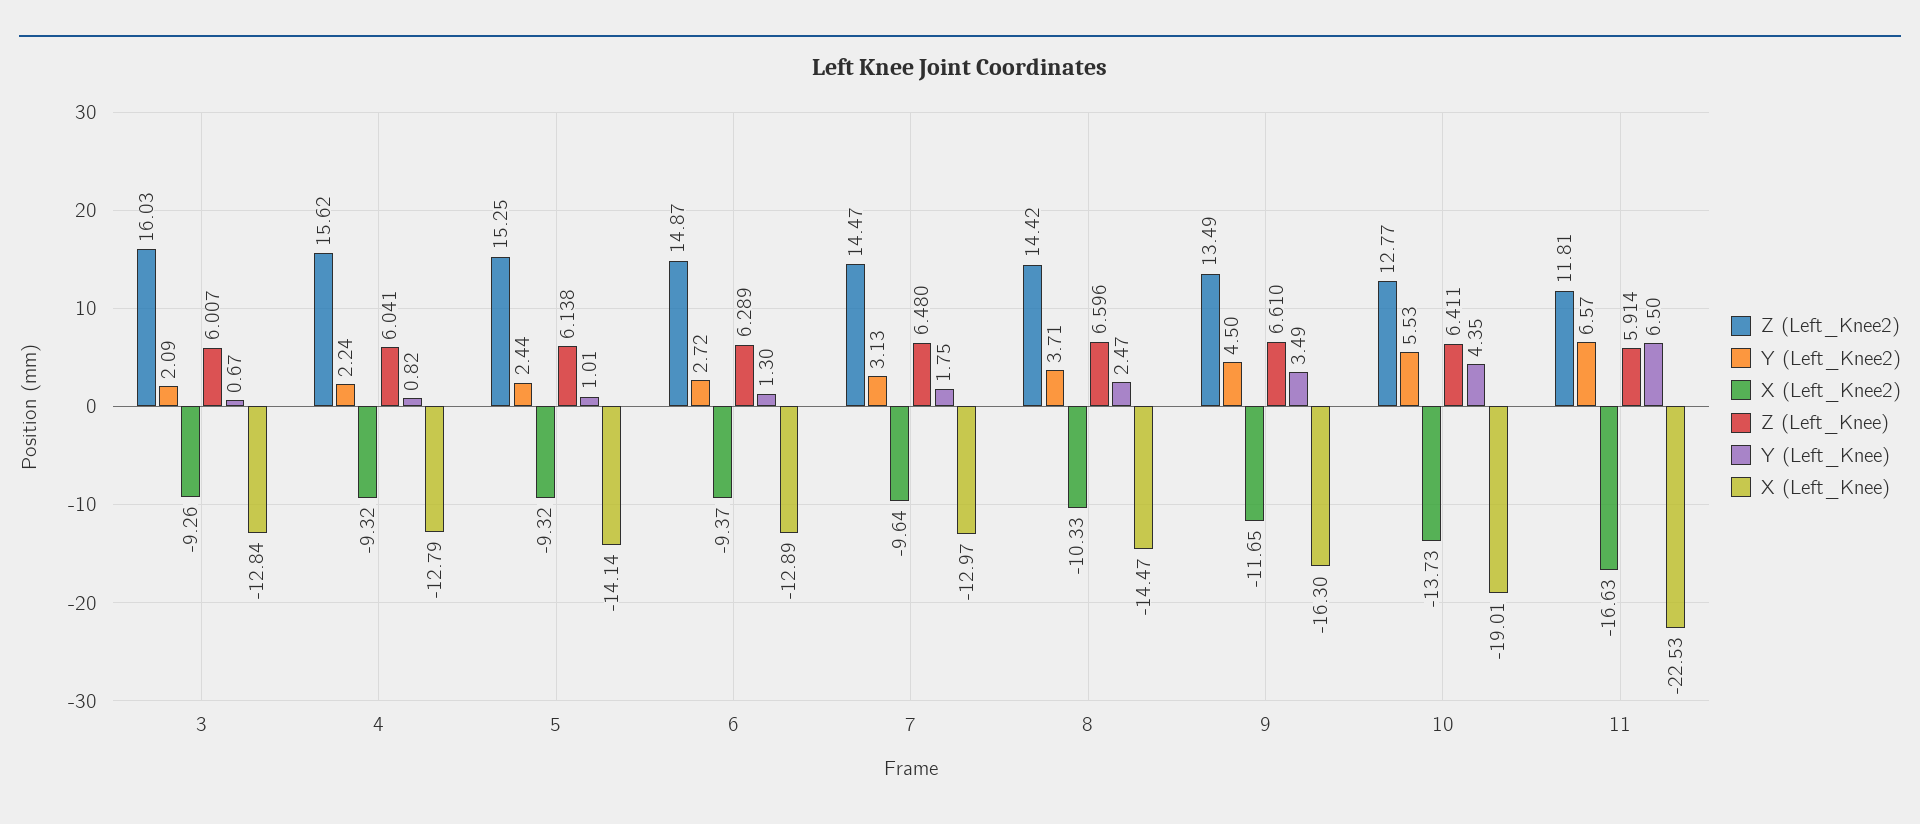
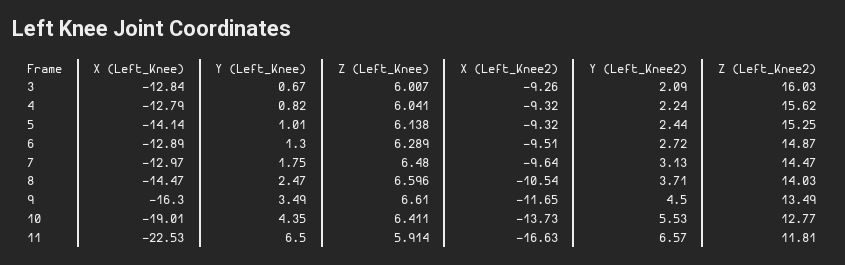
X (Left_Knee2), 6: -9.37 -> -9.51
Z (Left_Knee2), 8: 14.42 -> 14.03
X (Left_Knee2), 8: -10.33 -> -10.54

